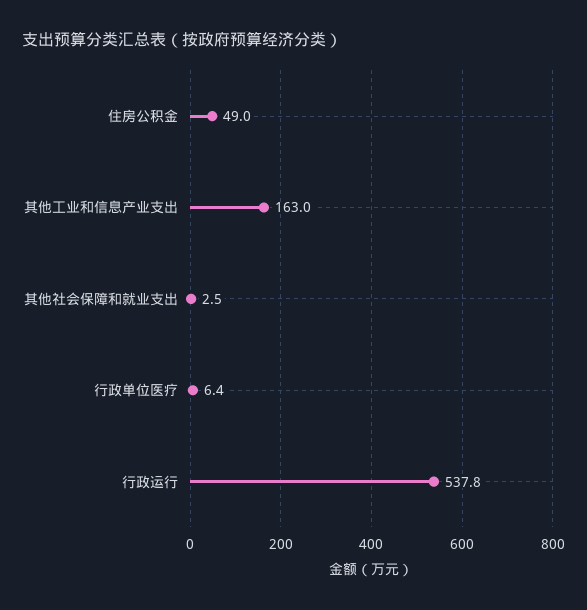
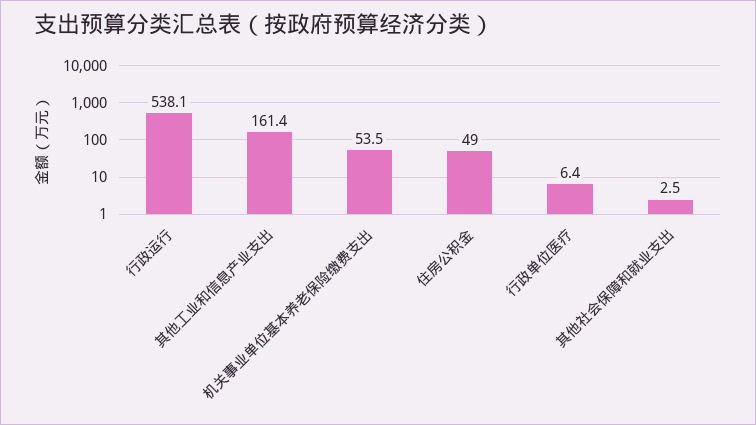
其他工业和信息产业支出: 163 -> 161.4
行政运行: 537.8 -> 538.1
机关事业单位基本养老保险缴费支出: none -> 53.5

